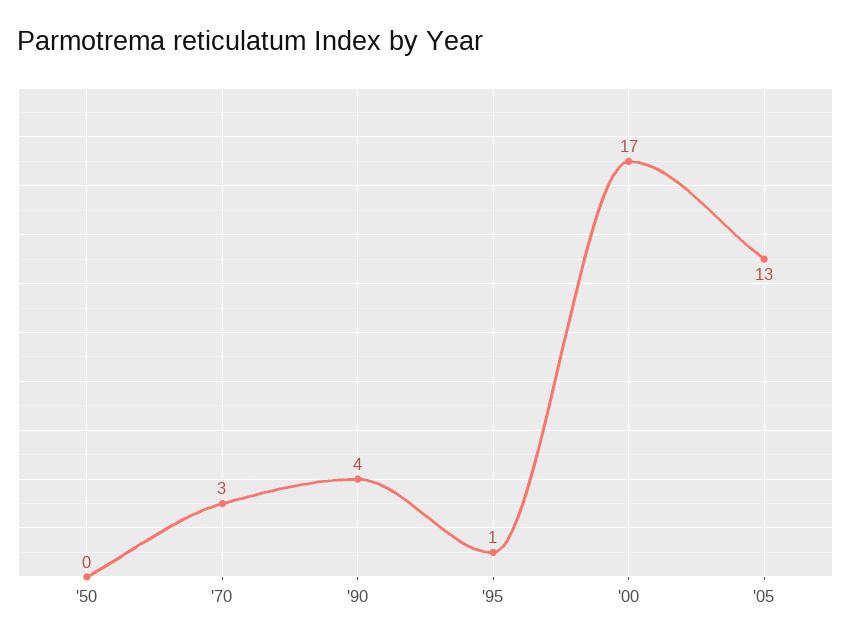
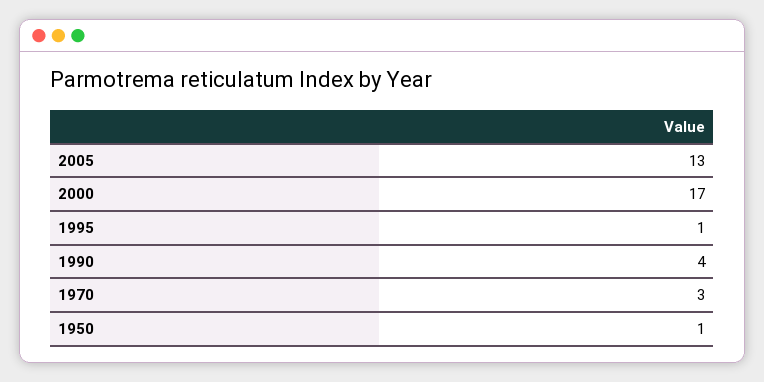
'50: 0 -> 1

